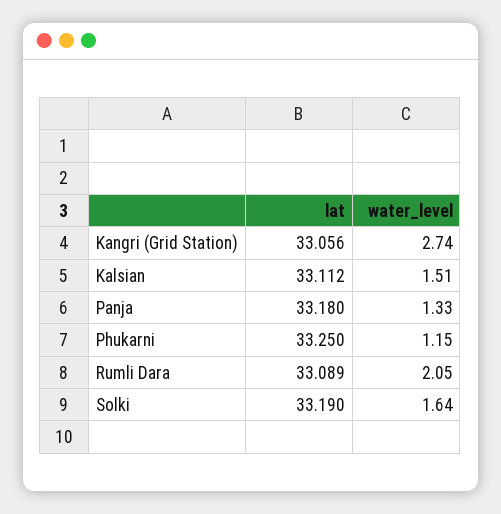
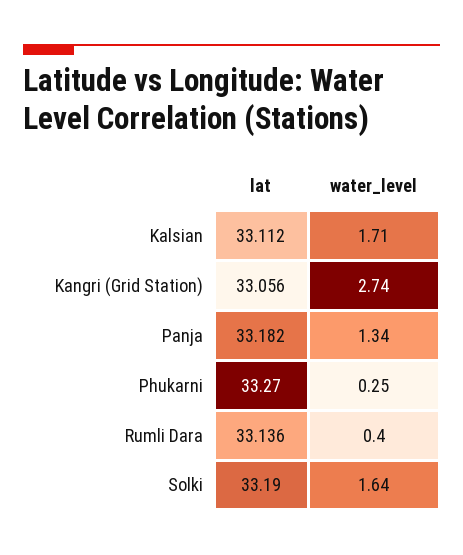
water_level, Kalsian: 1.51 -> 1.71
lat, Panja: 33.18 -> 33.182
water_level, Panja: 1.33 -> 1.34
lat, Phukarni: 33.25 -> 33.27
water_level, Phukarni: 1.15 -> 0.25
lat, Rumli Dara: 33.089 -> 33.136
water_level, Rumli Dara: 2.05 -> 0.4

